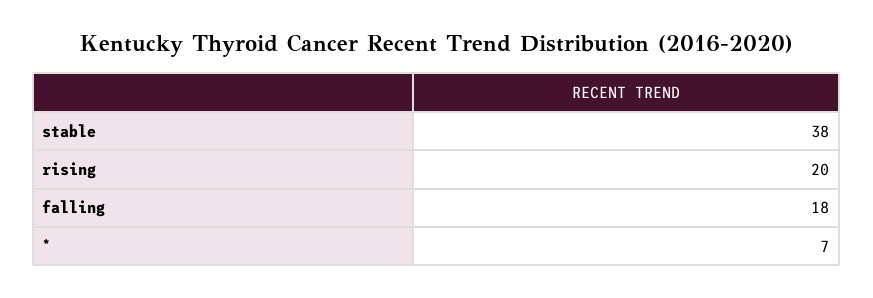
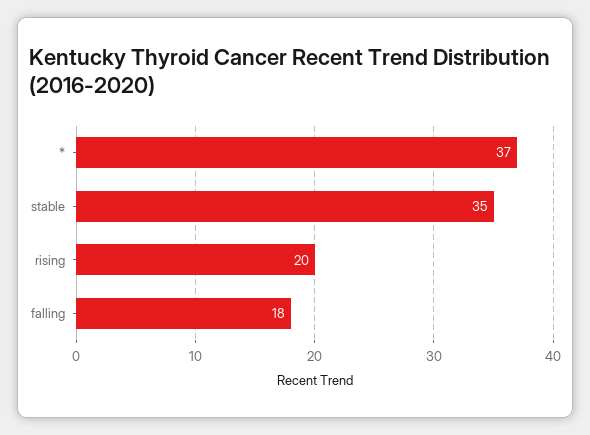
stable: 38 -> 35
*: 7 -> 37

